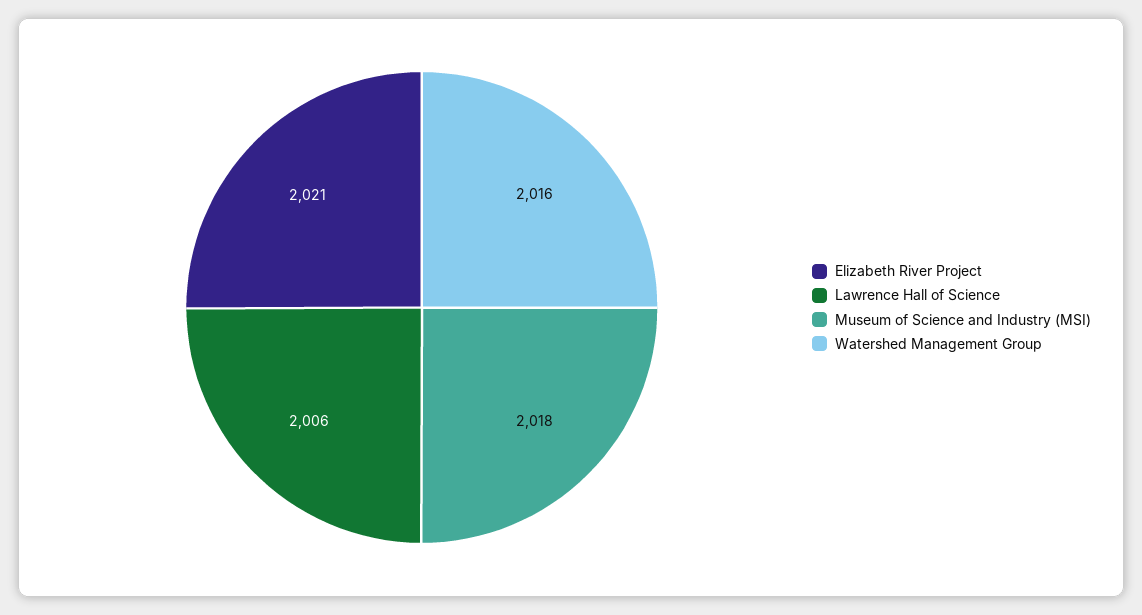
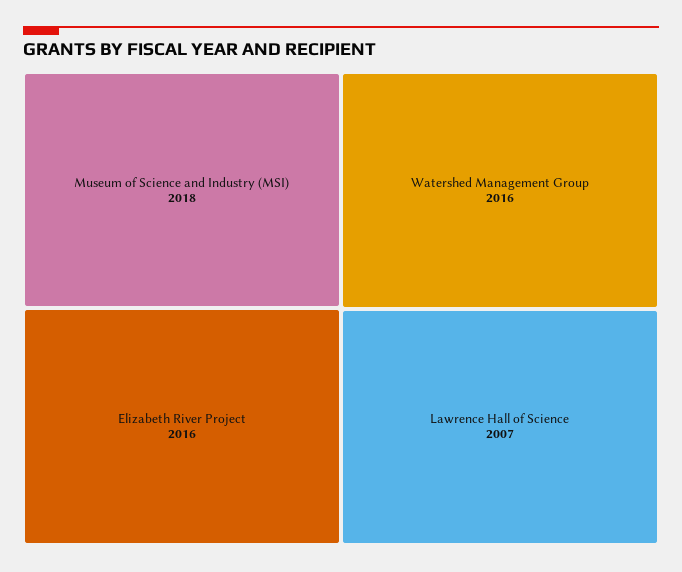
Elizabeth River Project: 2021 -> 2016
Lawrence Hall of Science: 2006 -> 2007

